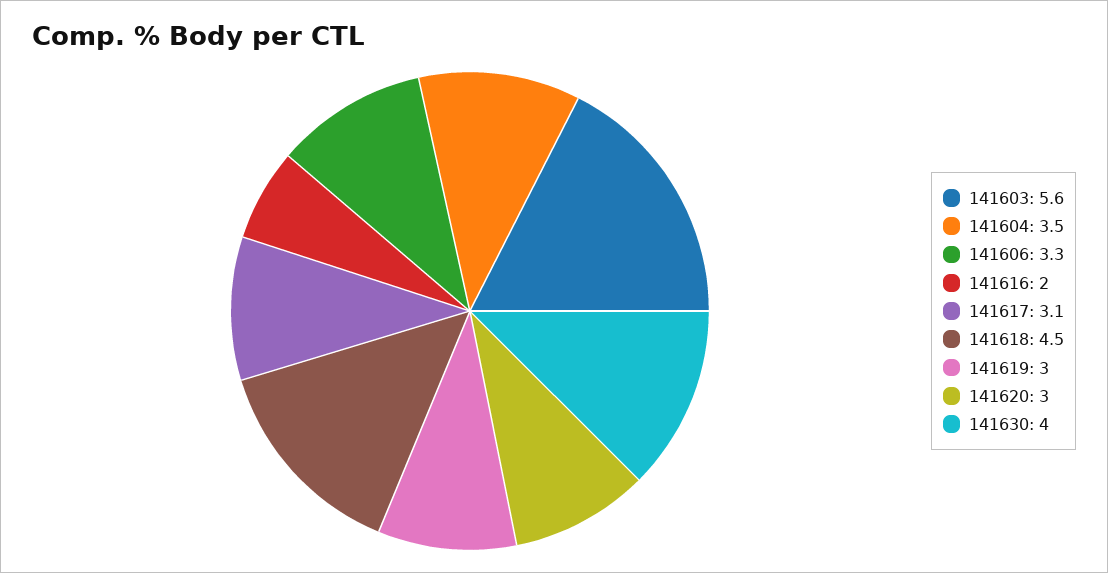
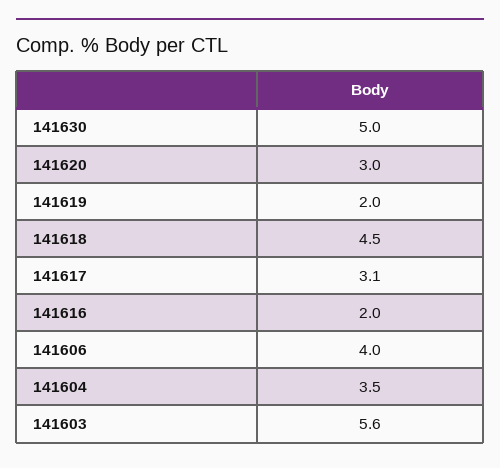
141606: 3.3 -> 4
141619: 3 -> 2
141630: 4 -> 5

